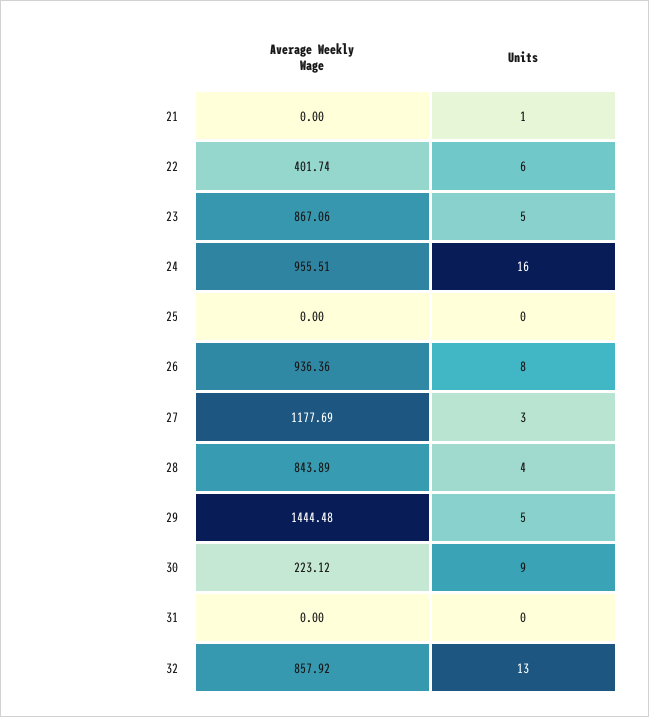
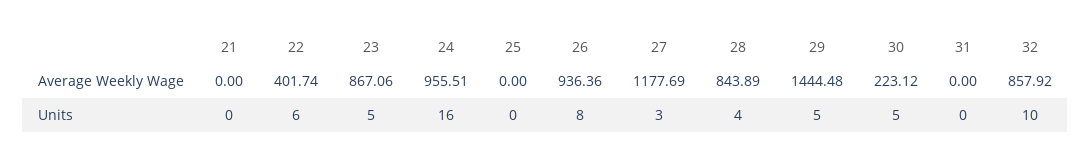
Units, 21: 1 -> 0
Units, 30: 9 -> 5
Units, 32: 13 -> 10

